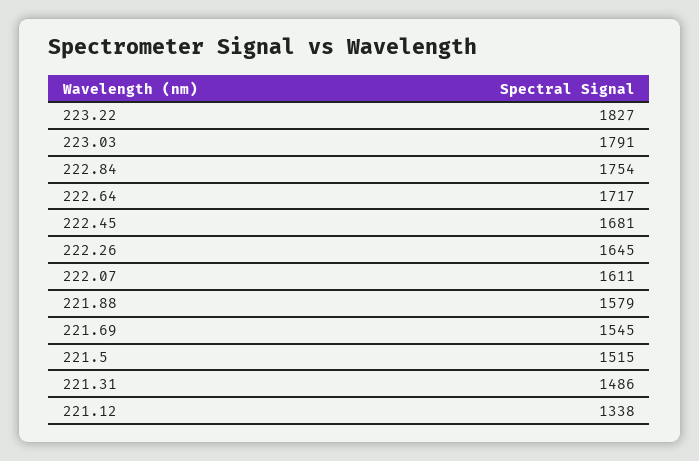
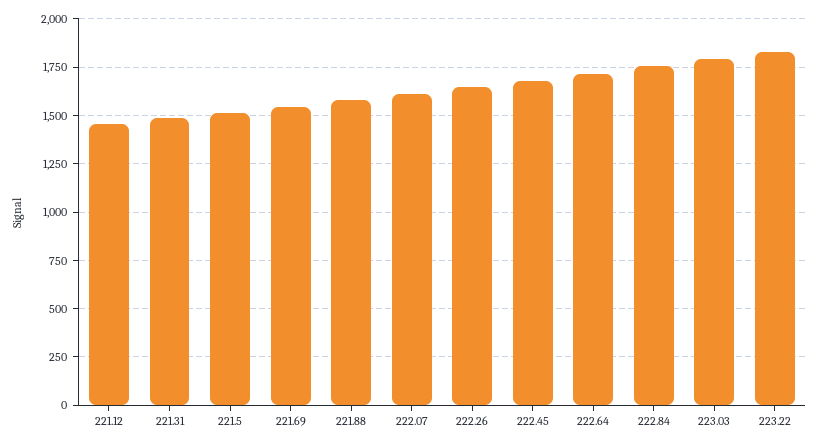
221.12: 1338 -> 1450

